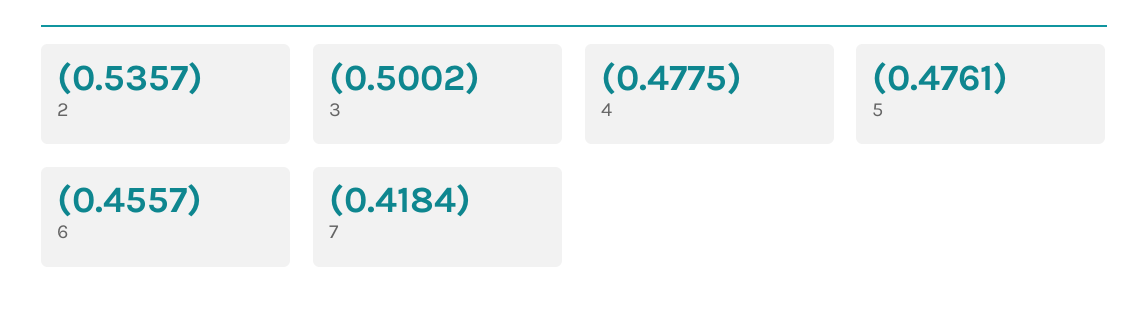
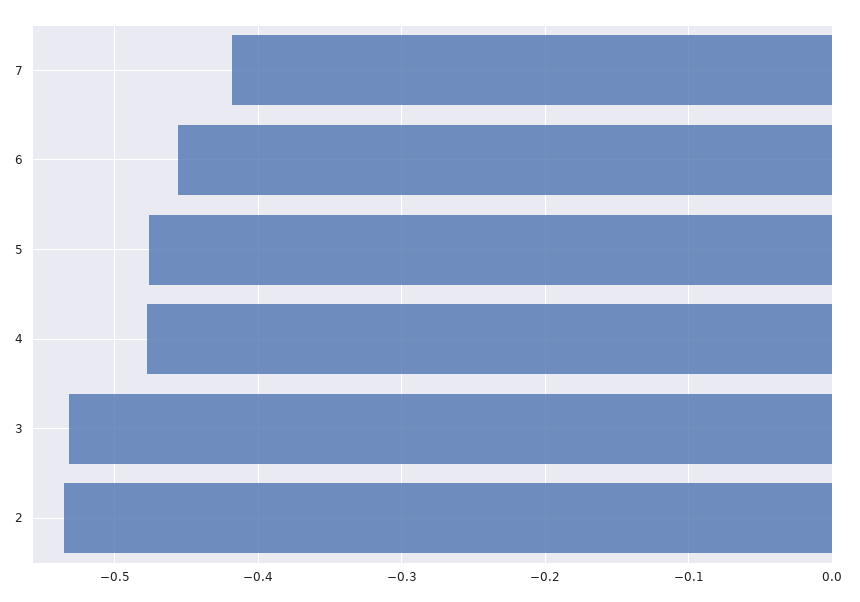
3: -0.5002 -> -0.53

